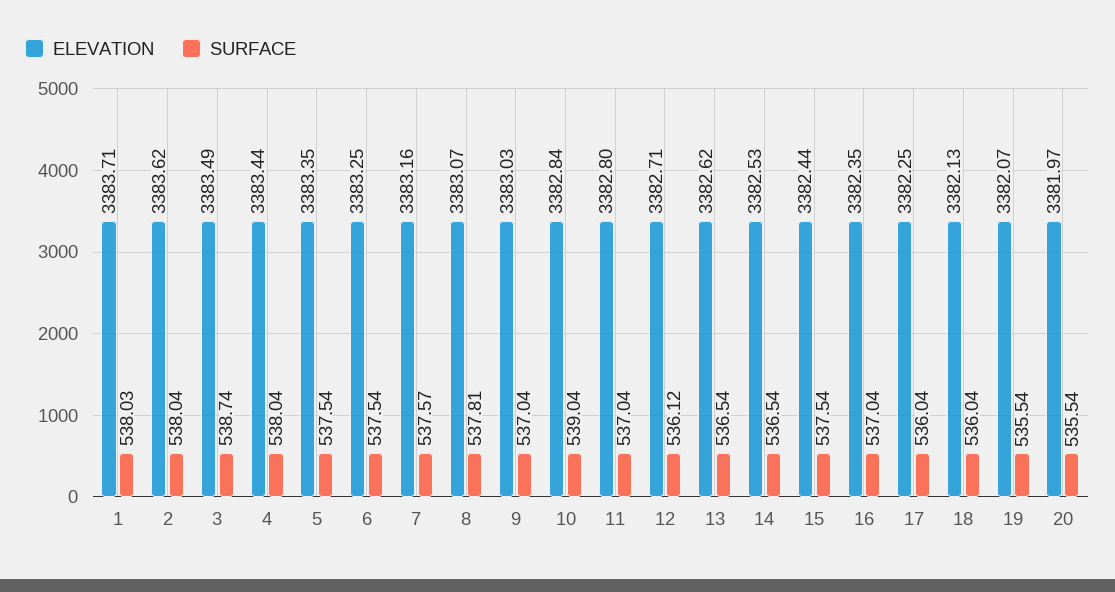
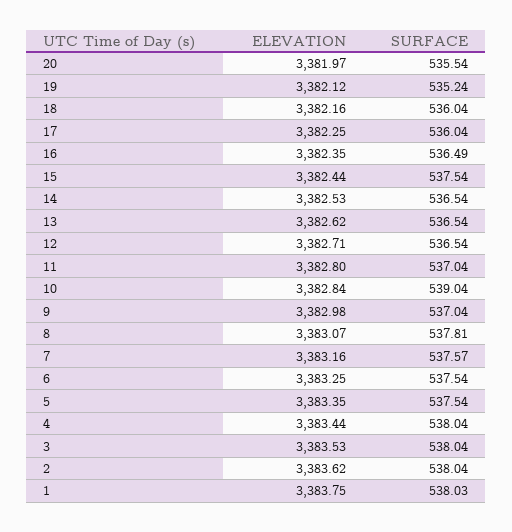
ELEVATION, 1: 3383.71 -> 3383.75
ELEVATION, 3: 3383.49 -> 3383.53
SURFACE, 3: 538.74 -> 538.04
ELEVATION, 9: 3383.03 -> 3382.98
SURFACE, 12: 536.12 -> 536.54
SURFACE, 16: 537.04 -> 536.49
ELEVATION, 18: 3382.13 -> 3382.16
ELEVATION, 19: 3382.07 -> 3382.12
SURFACE, 19: 535.54 -> 535.24

